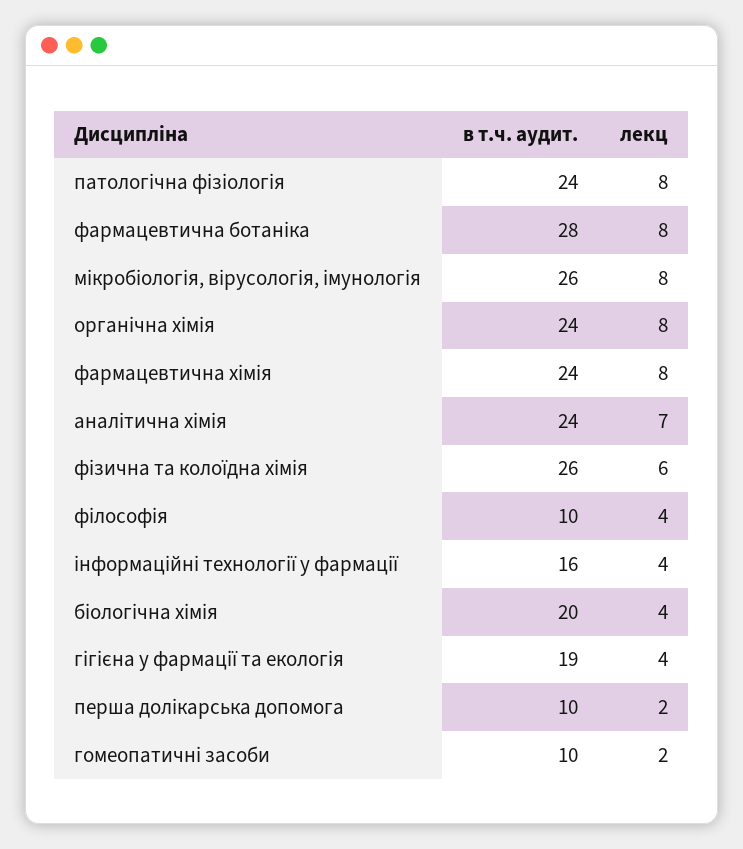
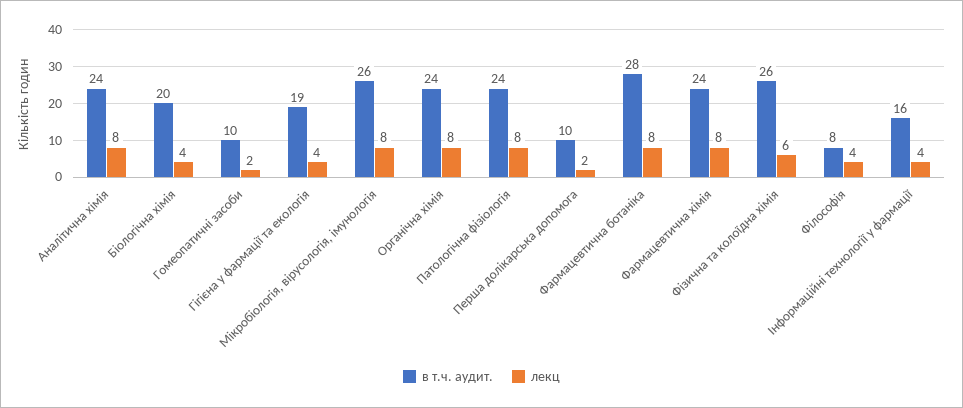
лекц, аналітична хімія: 7 -> 8
в т.ч. аудит., філософія: 10 -> 8

